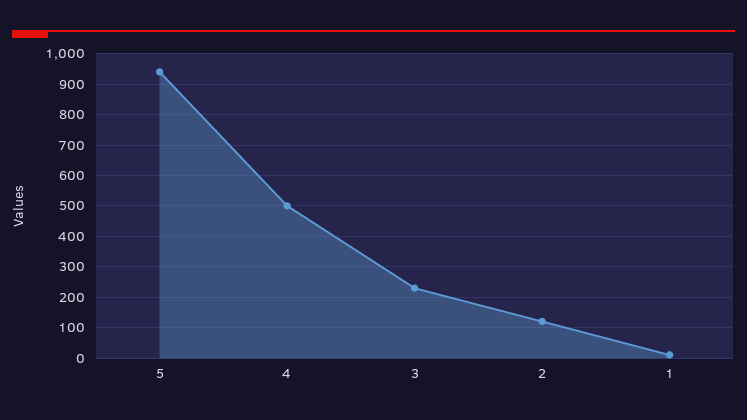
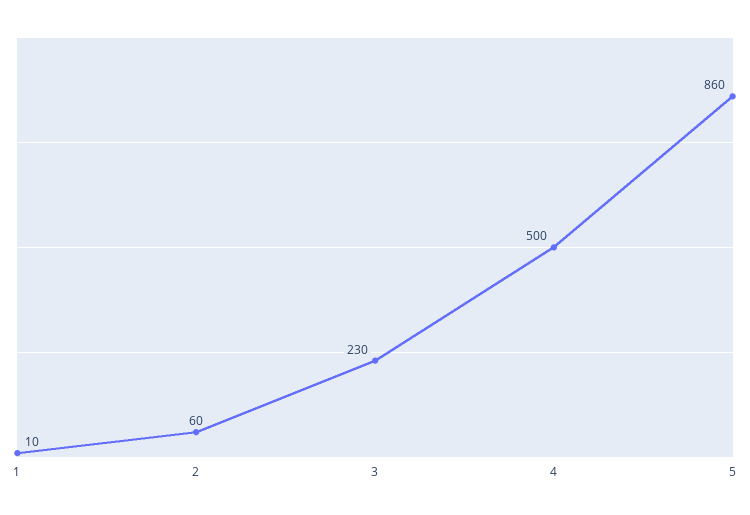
5: 940 -> 860
2: 120 -> 60

